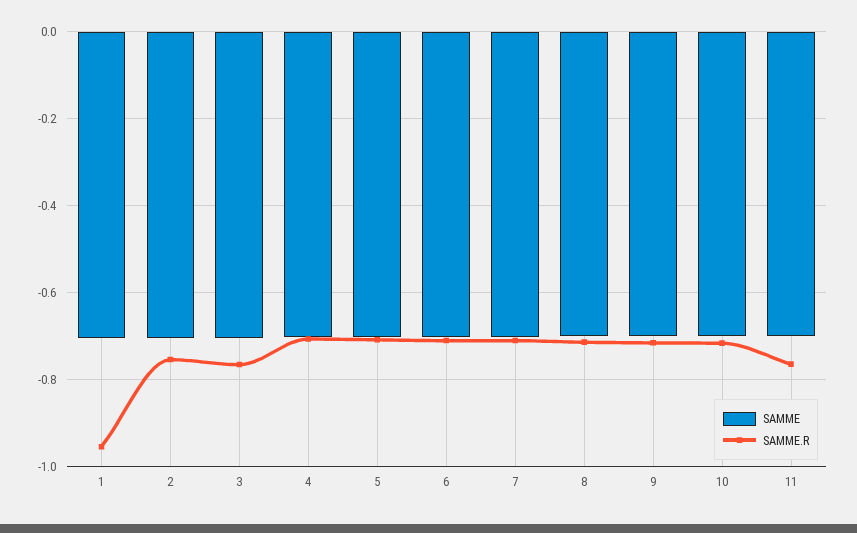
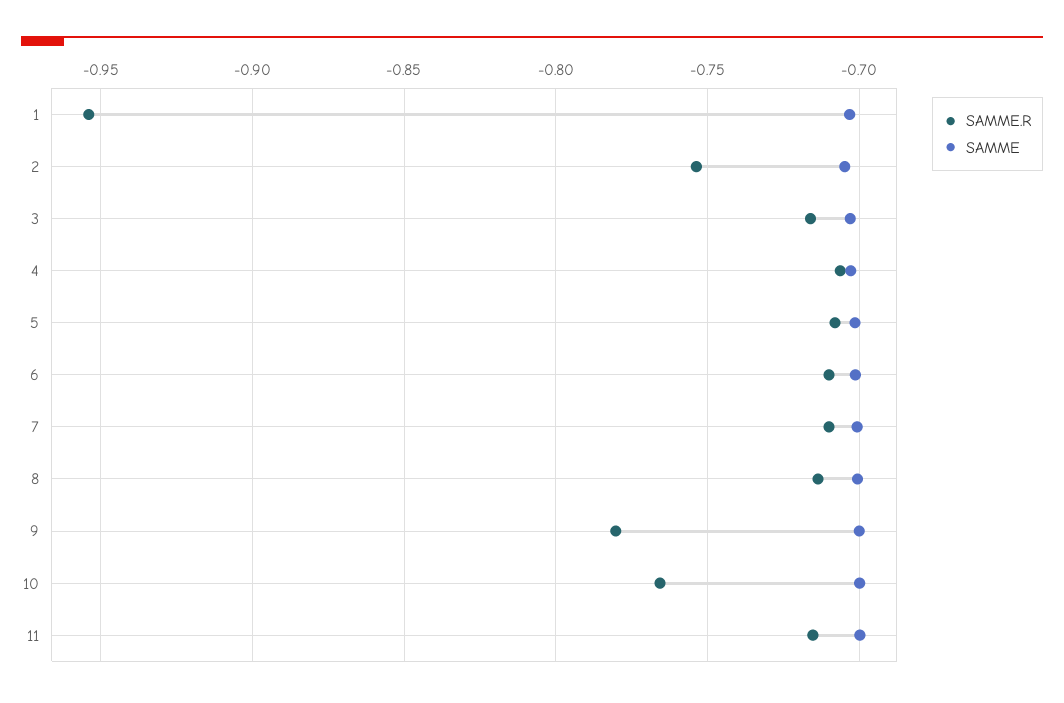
SAMME.R, 3: -0.76 -> -0.715
SAMME.R, 9: -0.72 -> -0.78
SAMME.R, 10: -0.72 -> -0.765
SAMME.R, 11: -0.76 -> -0.715

